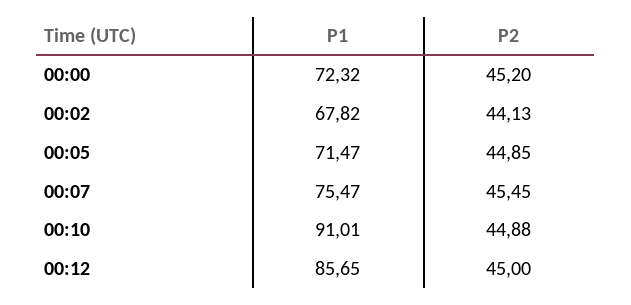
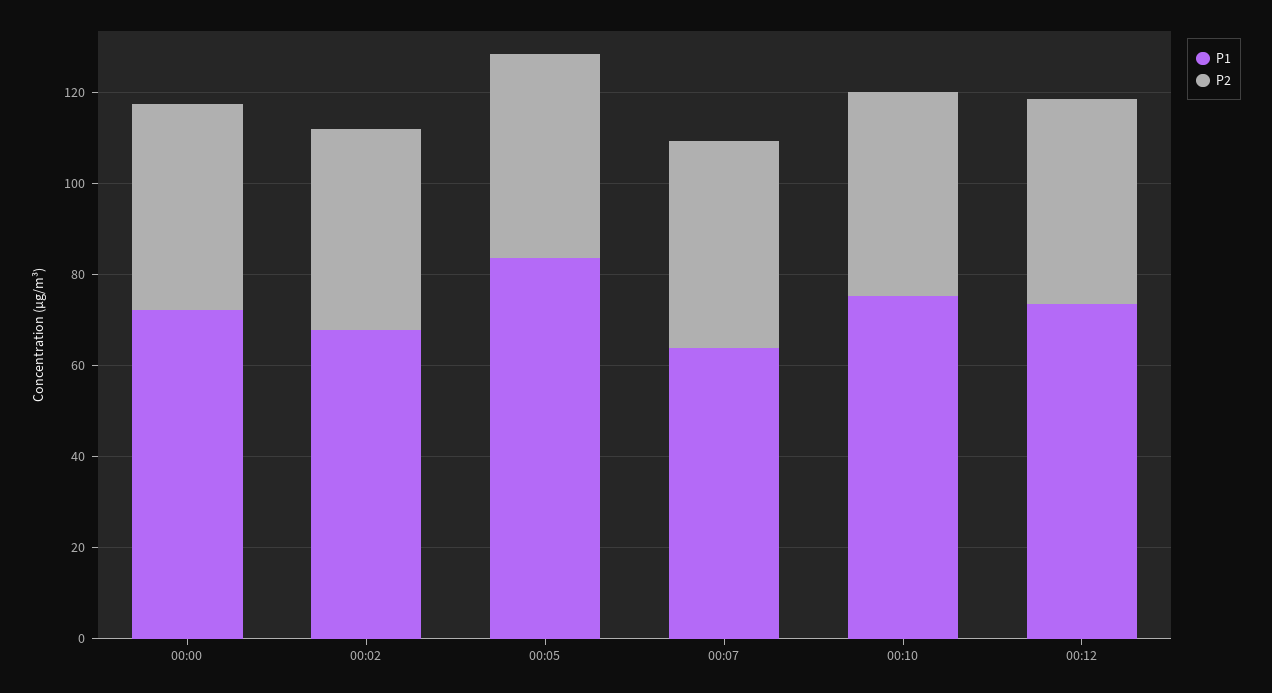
P1, 00:05: 71.47 -> 85
P1, 00:07: 75.47 -> 65
P1, 00:10: 91.01 -> 75
P1, 00:12: 85.65 -> 75

